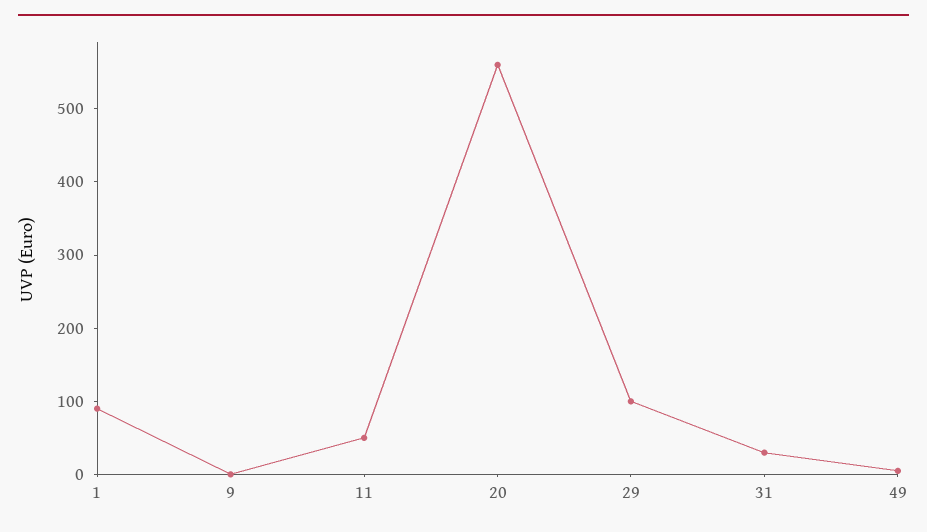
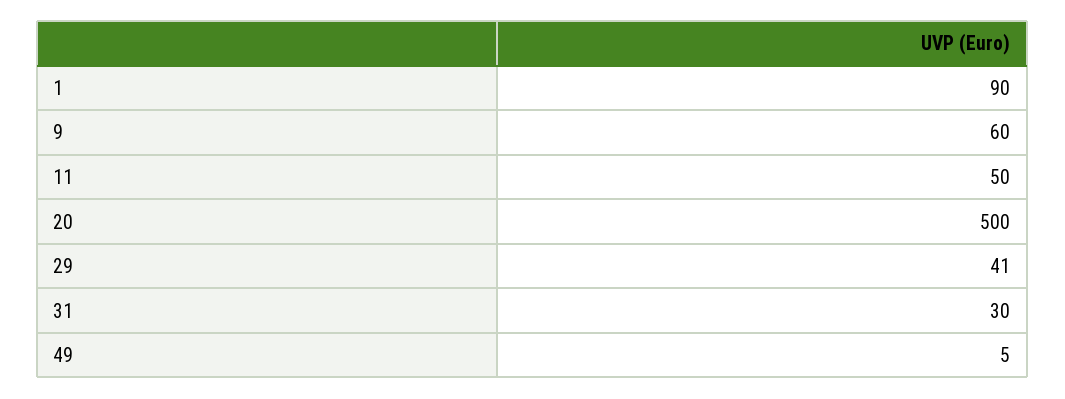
9: 0 -> 60
20: 560 -> 500
29: 100 -> 41

